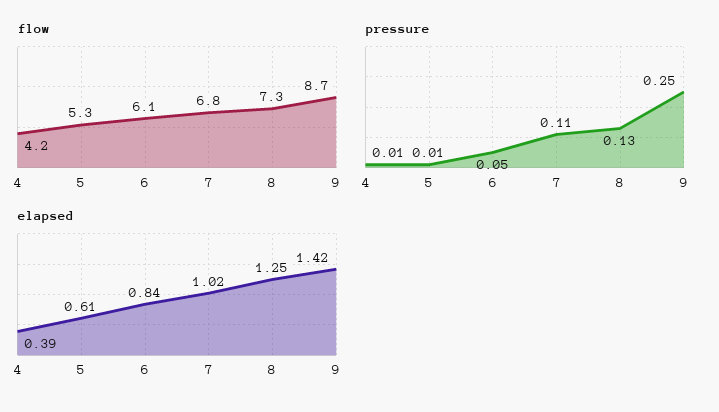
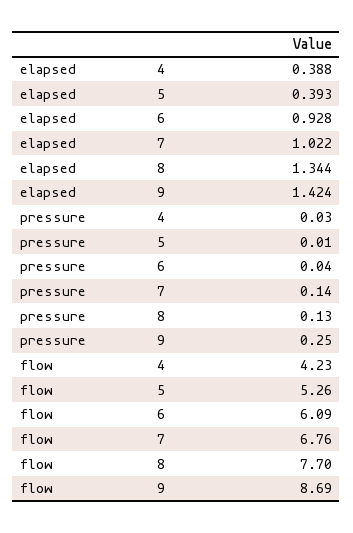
flow, 8: 7.3 -> 7.7
pressure, 4: 0.01 -> 0.03
pressure, 6: 0.05 -> 0.04
pressure, 7: 0.11 -> 0.14
elapsed, 5: 0.61 -> 0.393
elapsed, 6: 0.84 -> 0.928
elapsed, 8: 1.25 -> 1.344

